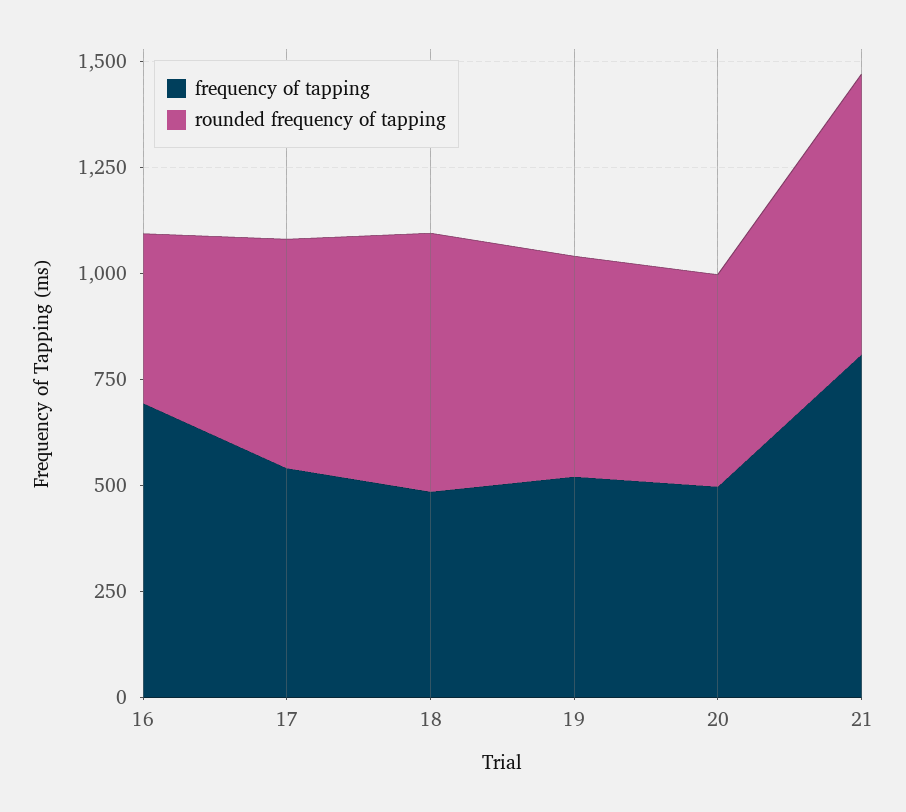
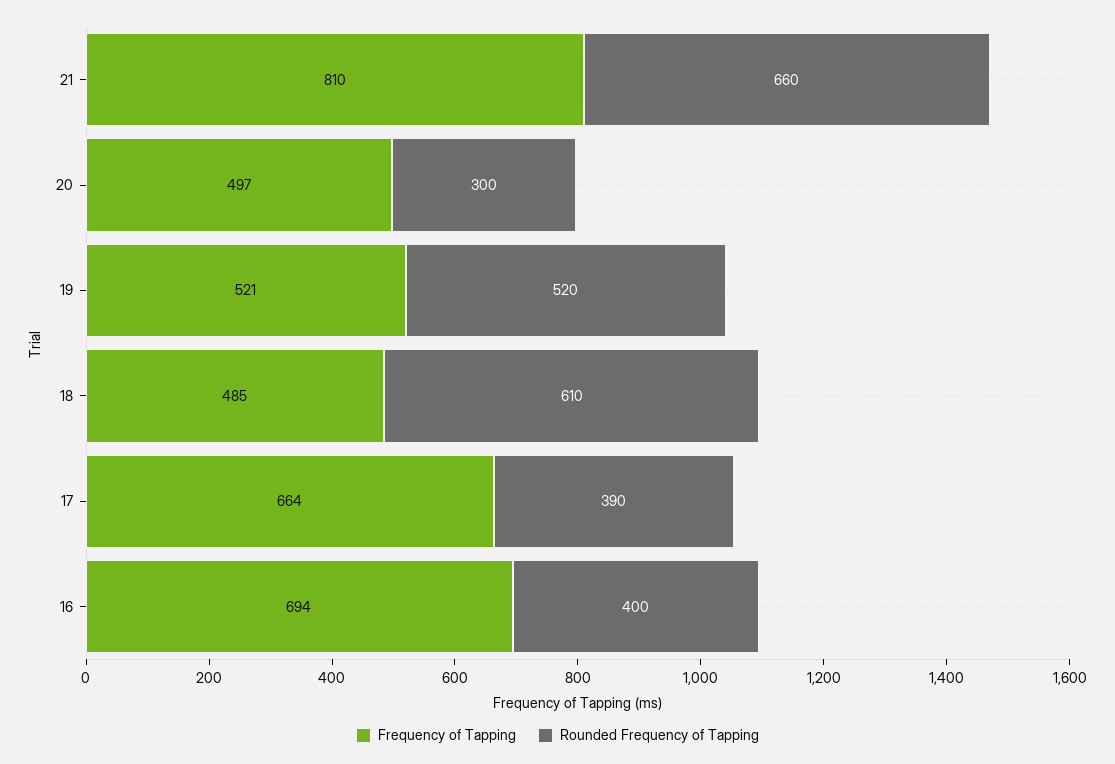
frequency of tapping, 17: 550 -> 664
rounded frequency of tapping, 17: 550 -> 390
rounded frequency of tapping, 20: 500 -> 300

